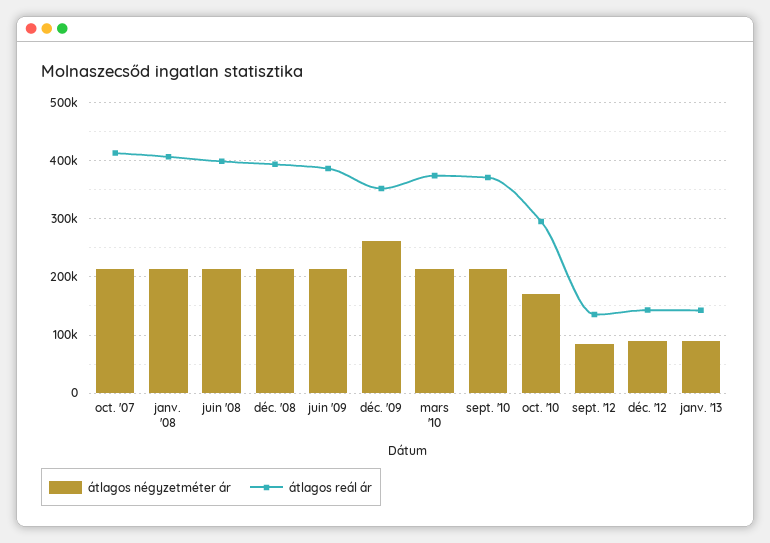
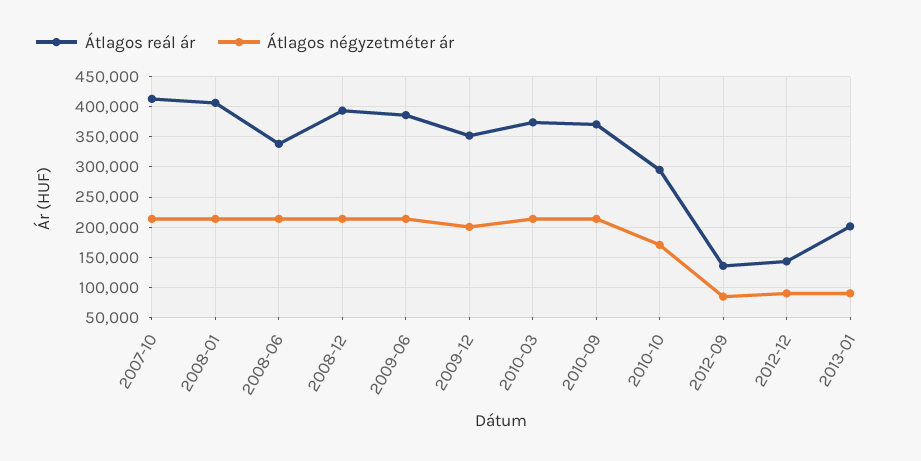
átlagos reál ár, juin '08: 400000 -> 340000
átlagos négyzetméter ár, déc. '09: 260000 -> 200000
átlagos reál ár, janv. '13: 140000 -> 200000

